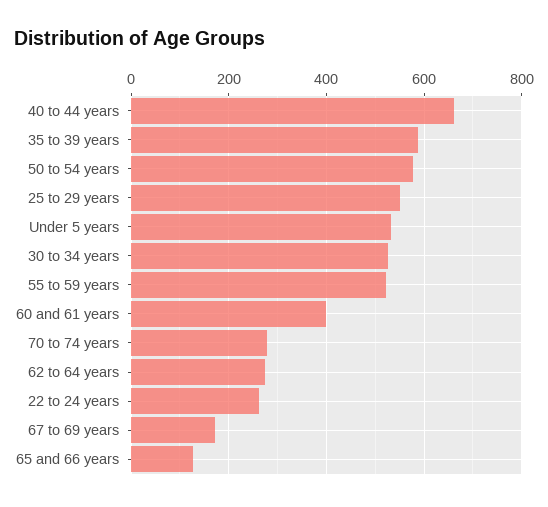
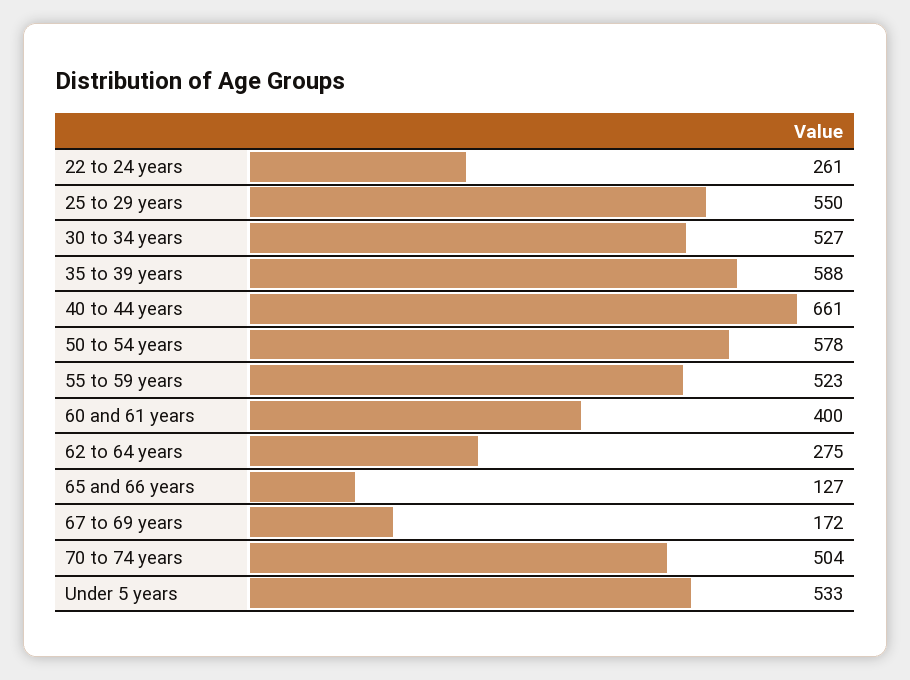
70 to 74 years: 280 -> 504

